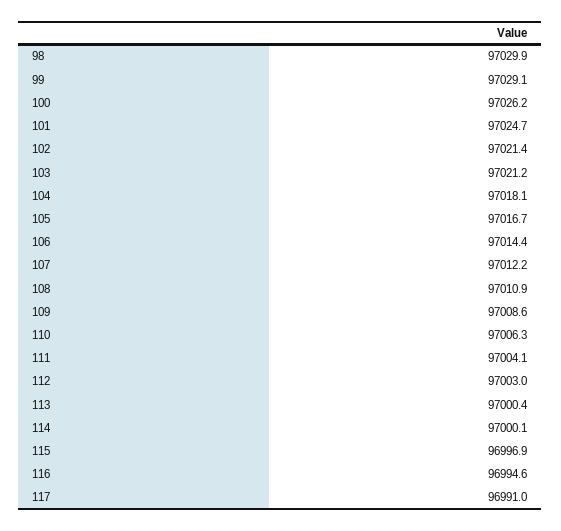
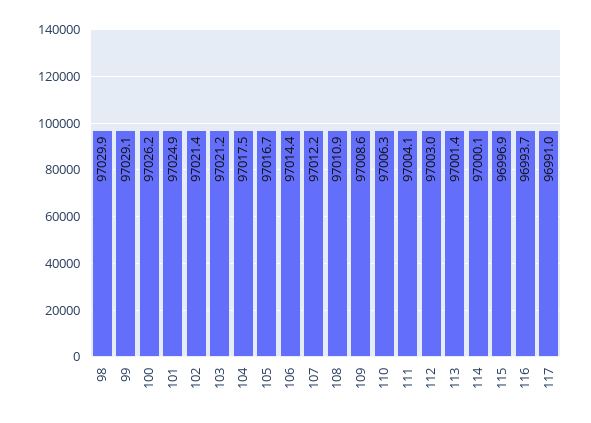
101: 97024.7 -> 97024.9
104: 97018.1 -> 97017.5
113: 97000.4 -> 97001.4
116: 96994.6 -> 96993.7

